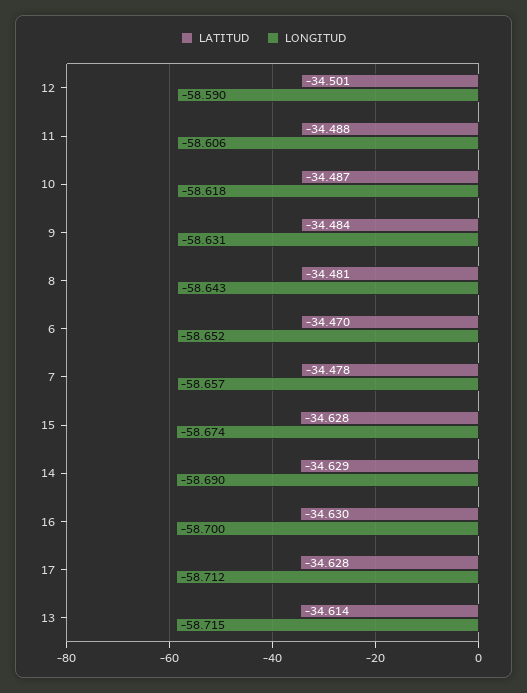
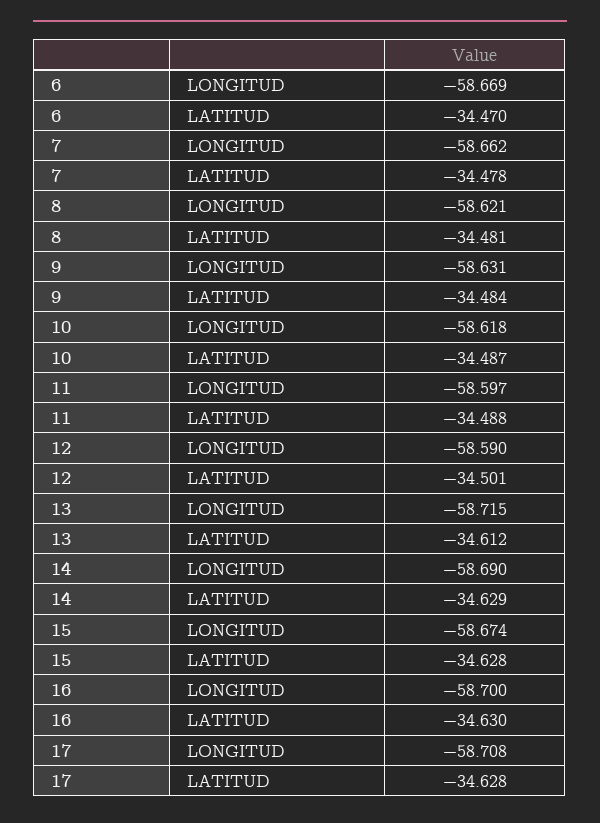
LONGITUD, 11: -58.606 -> -58.597
LONGITUD, 8: -58.643 -> -58.621
LONGITUD, 6: -58.652 -> -58.669
LONGITUD, 7: -58.657 -> -58.662
LONGITUD, 17: -58.712 -> -58.708
LATITUD, 13: -34.614 -> -34.612

